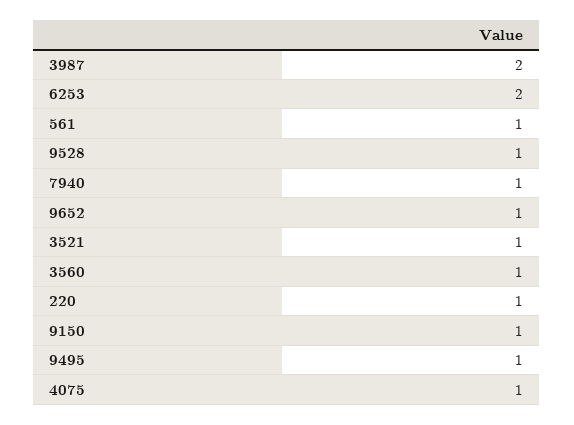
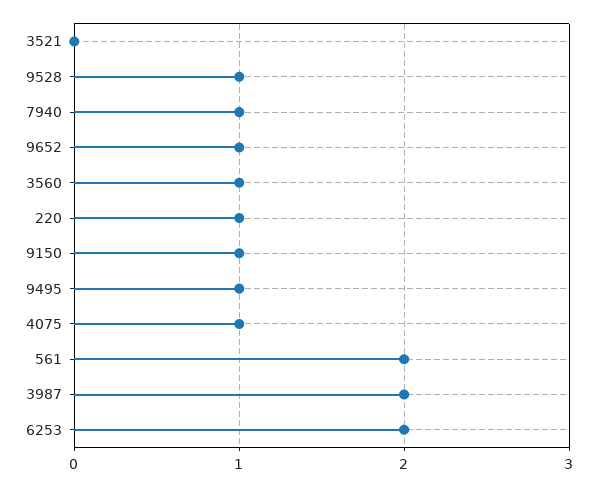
561: 1 -> 2
3521: 1 -> 0

